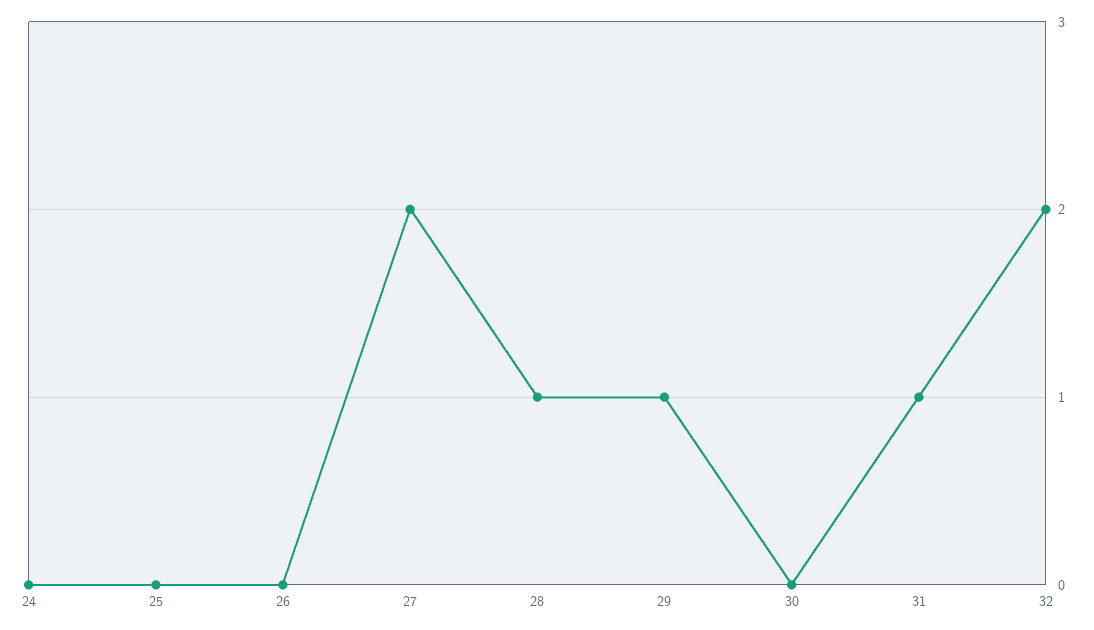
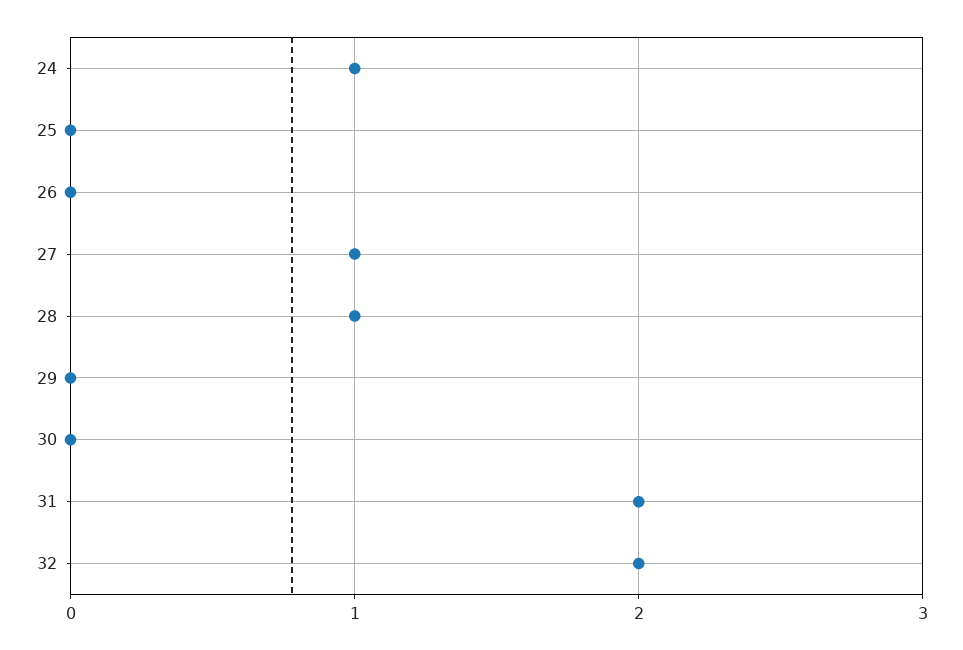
24: 0 -> 1
27: 2 -> 1
29: 1 -> 0
31: 1 -> 2

